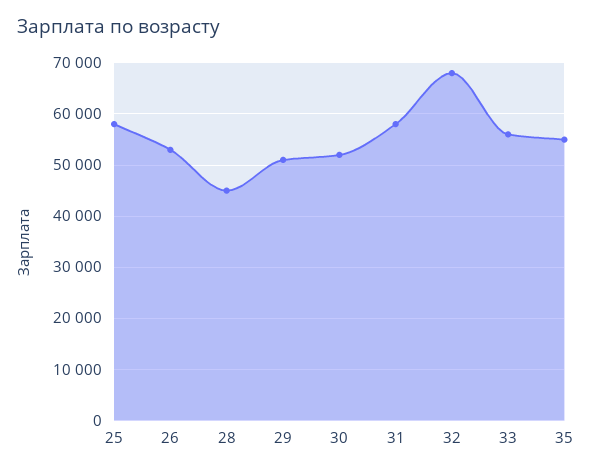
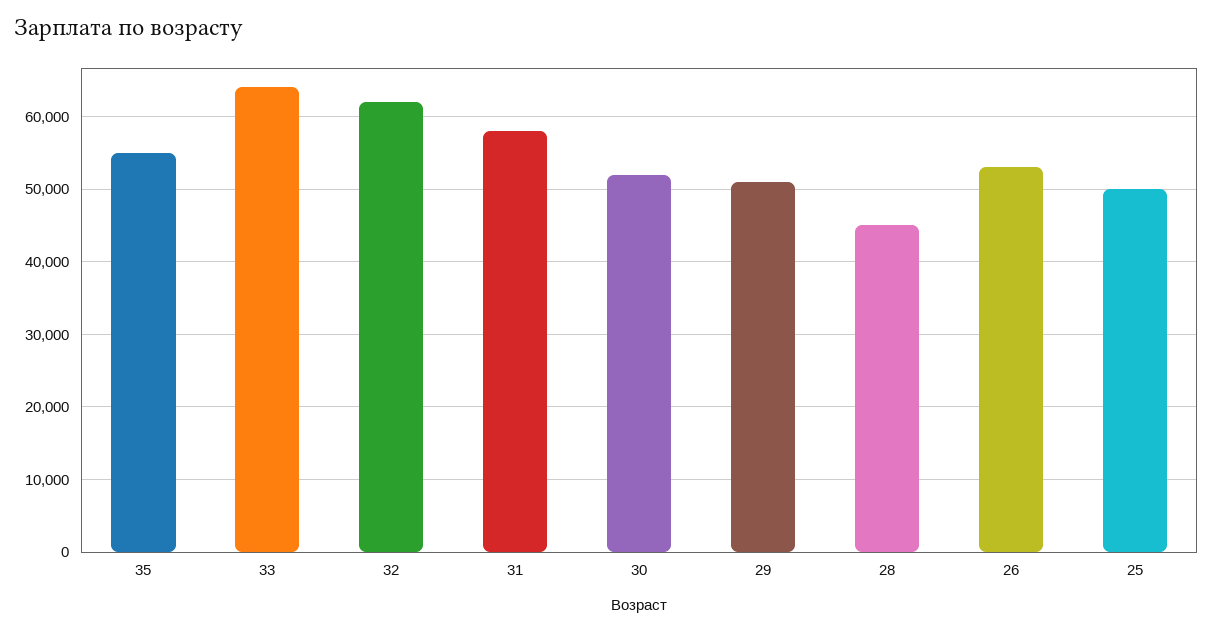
25: 58000 -> 50000
32: 68000 -> 62000
33: 56000 -> 64000

